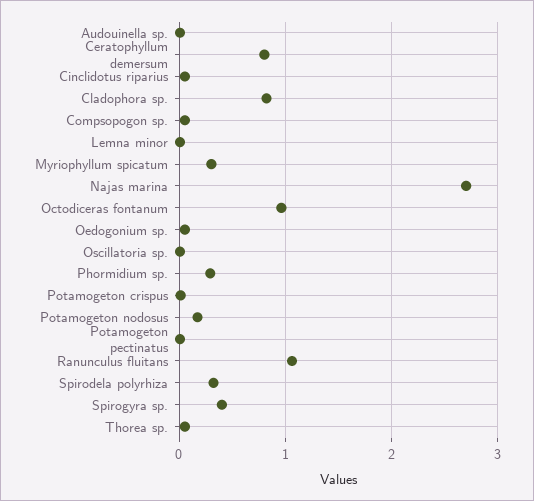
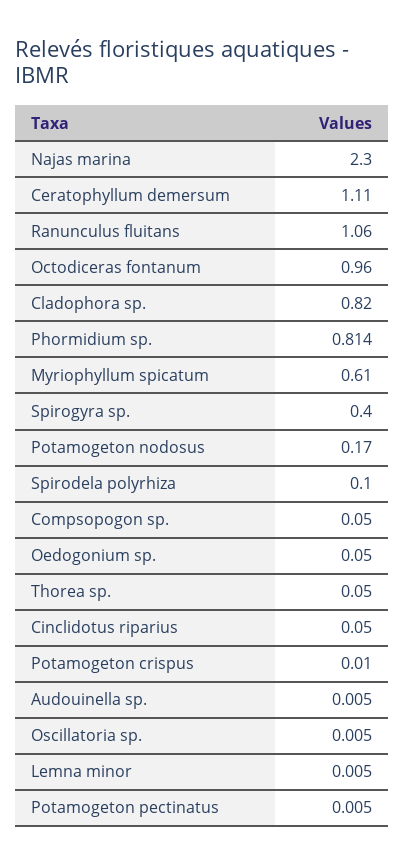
Ceratophyllum demersum: 0.8 -> 1.11
Myriophyllum spicatum: 0.3 -> 0.61
Najas marina: 2.7 -> 2.3
Phormidium sp.: 0.3 -> 0.814
Spirodela polyrhiza: 0.3 -> 0.1

